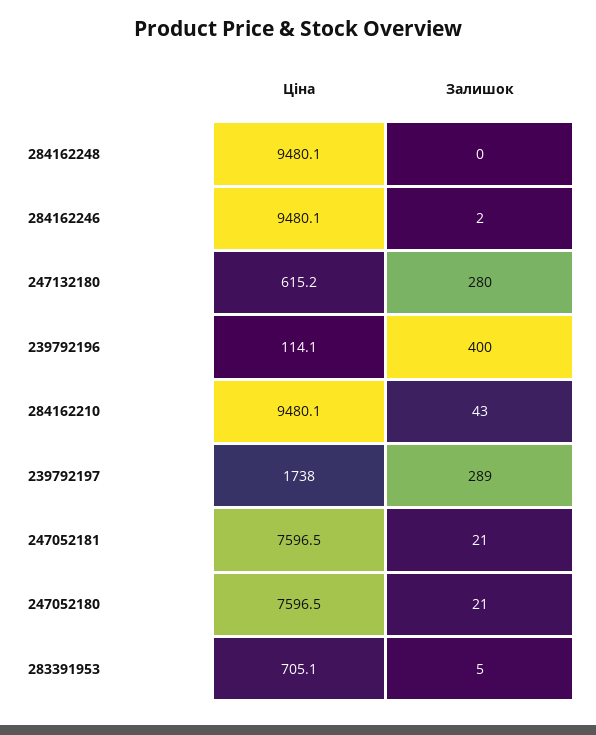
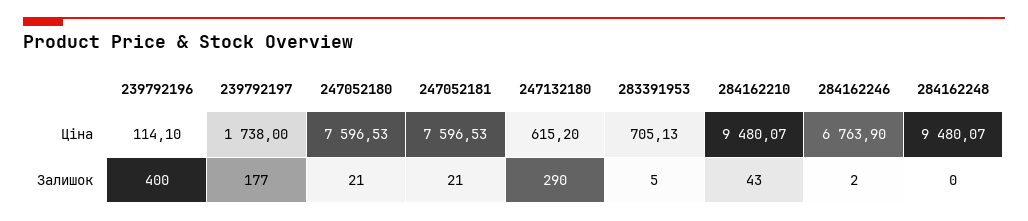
Ціна, 284162246: 9480.1 -> 6763.9
Залишок, 247132180: 280 -> 290
Залишок, 239792197: 289 -> 177

